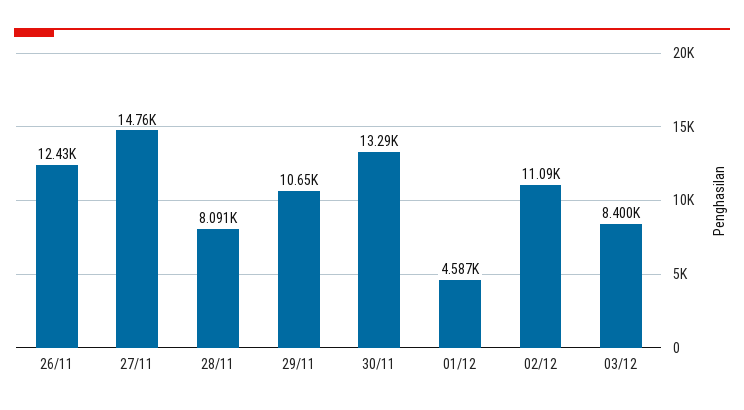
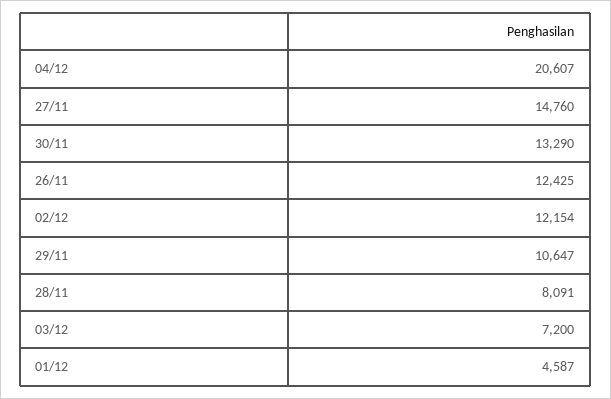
02/12: 11090 -> 12154
03/12: 8400 -> 7200
04/12: none -> 20607

